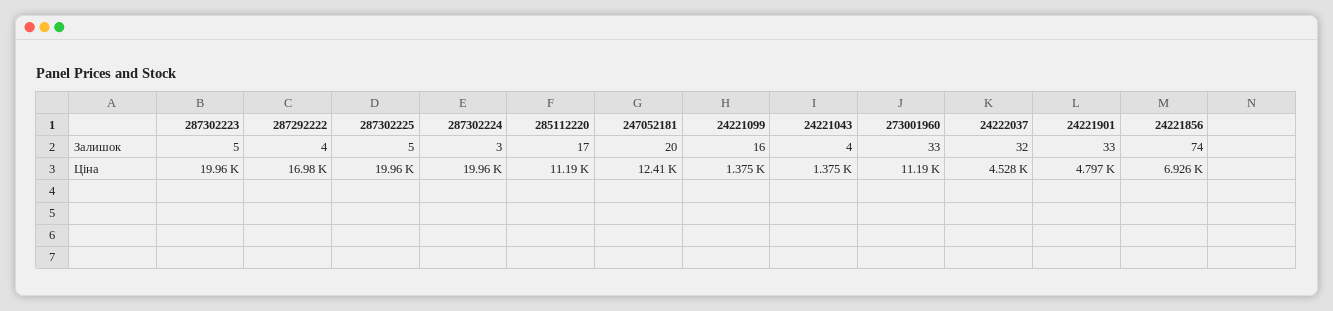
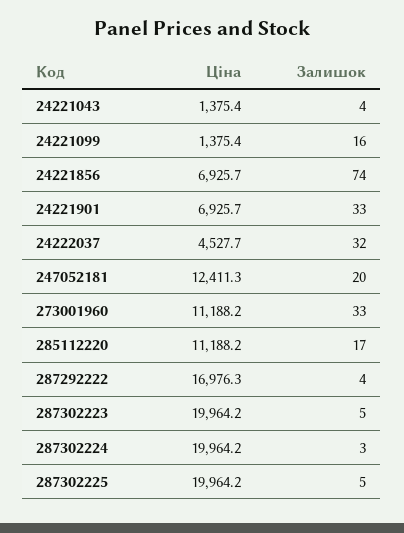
24221901, Ціна: 4797 -> 6925.7

